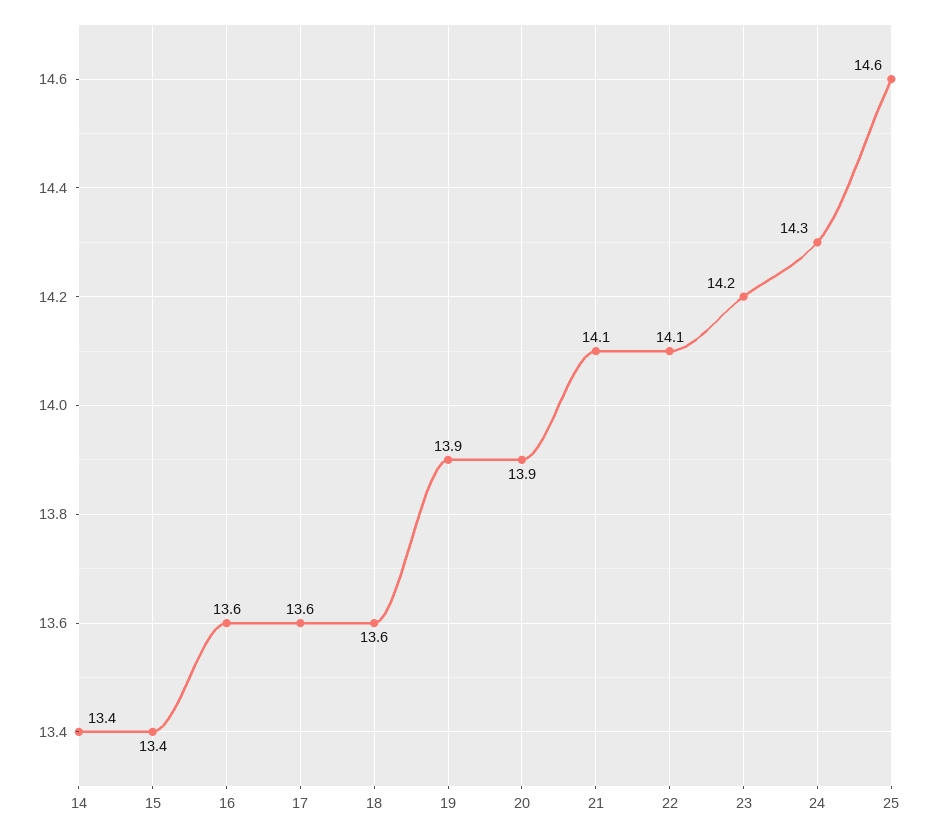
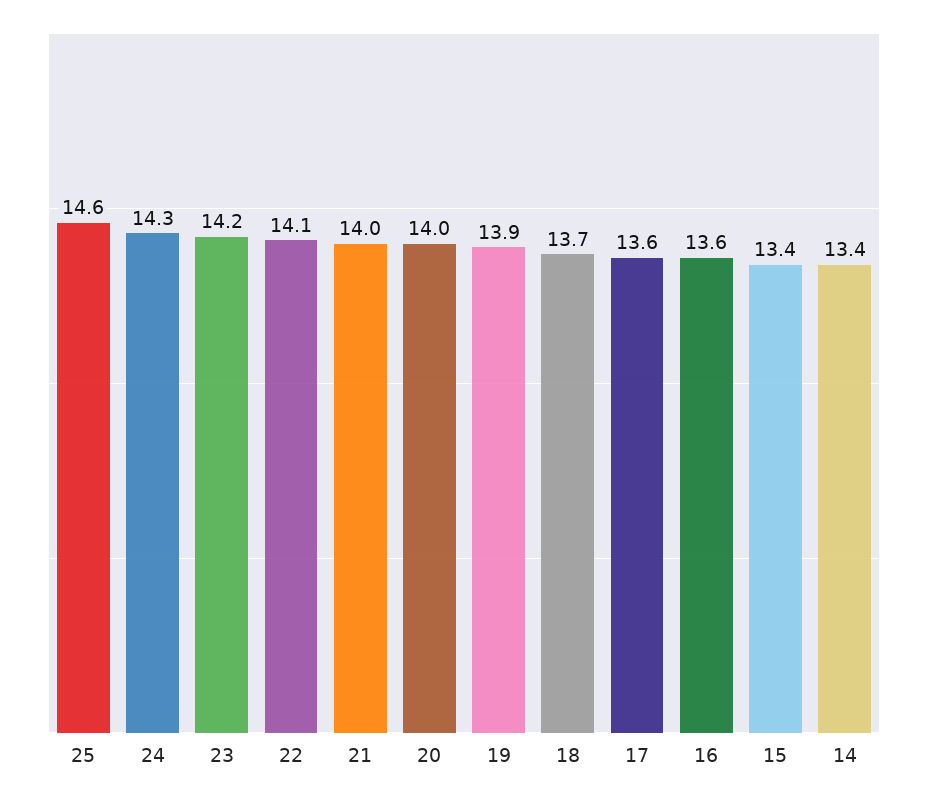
18: 13.6 -> 13.7
20: 13.9 -> 14
21: 14.1 -> 14

